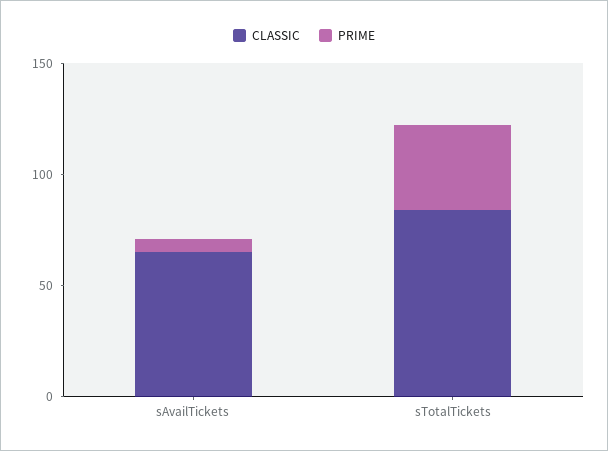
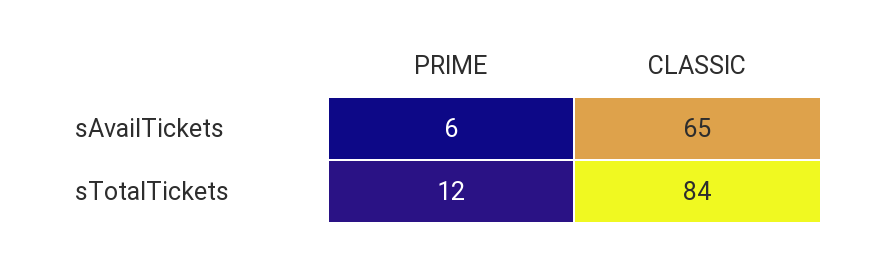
PRIME, sTotalTickets: 40 -> 12

